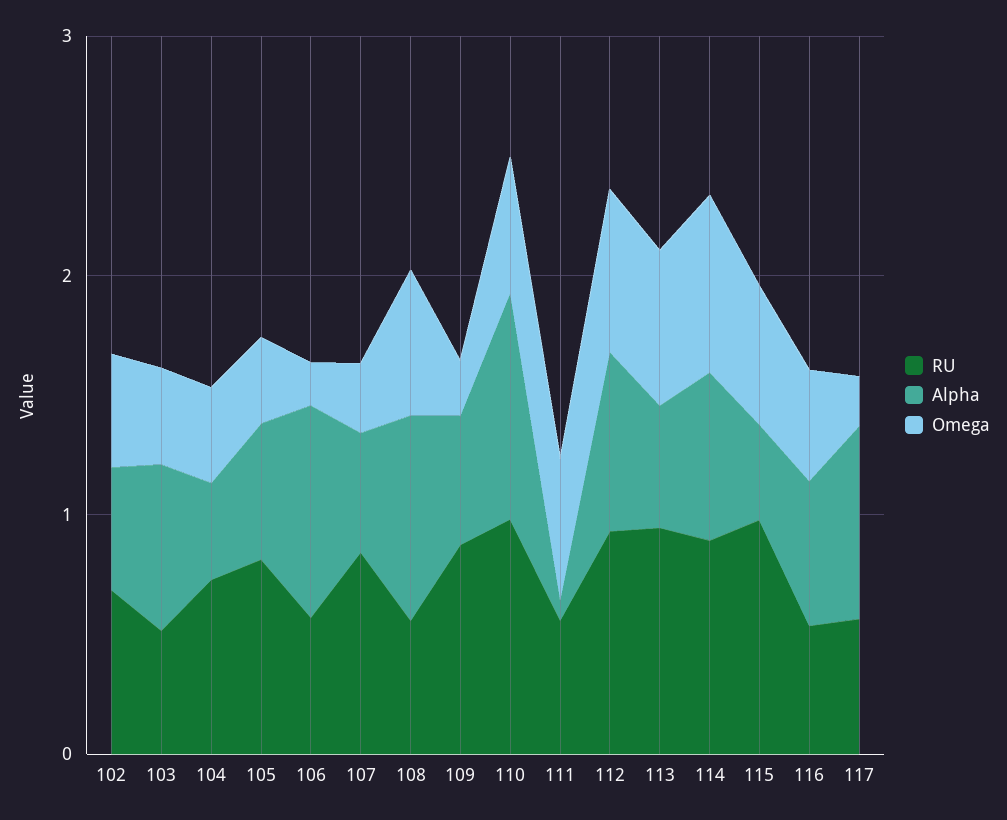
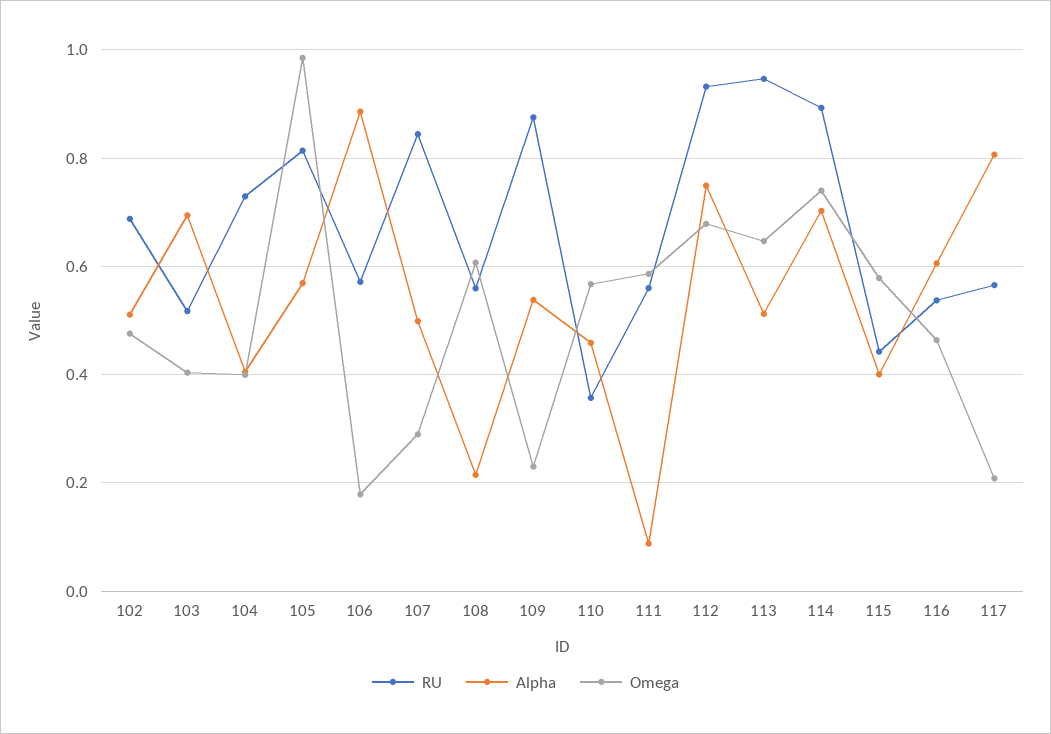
Omega, 105: 0.4 -> 0.98
Alpha, 108: 0.8 -> 0.22
RU, 110: 1 -> 0.36
Alpha, 110: 1 -> 0.46
RU, 115: 1 -> 0.44

